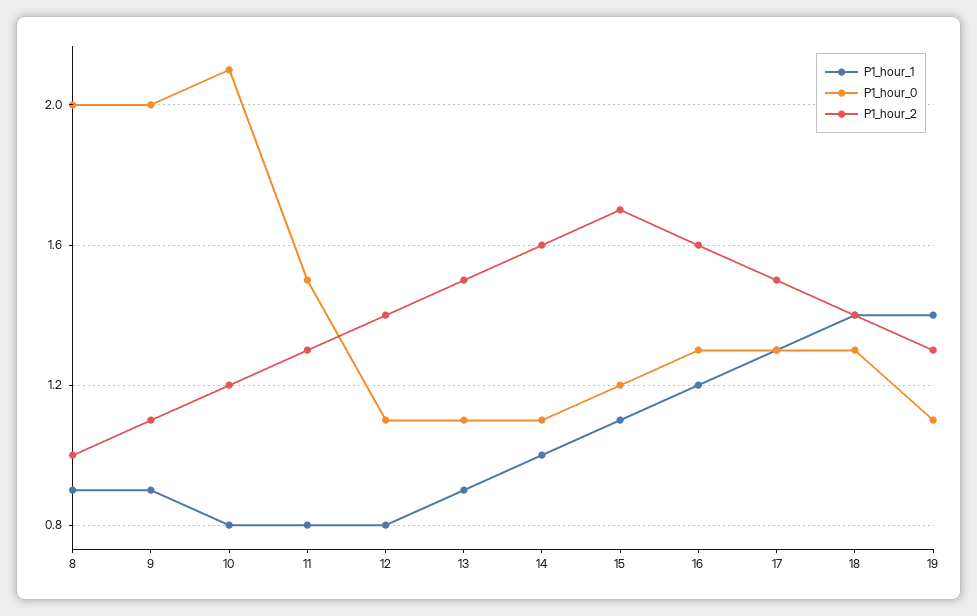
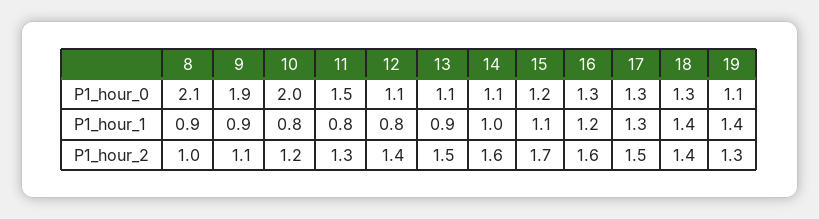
P1_hour_0, 8: 2 -> 2.1
P1_hour_0, 9: 2 -> 1.9
P1_hour_0, 10: 2.1 -> 2

